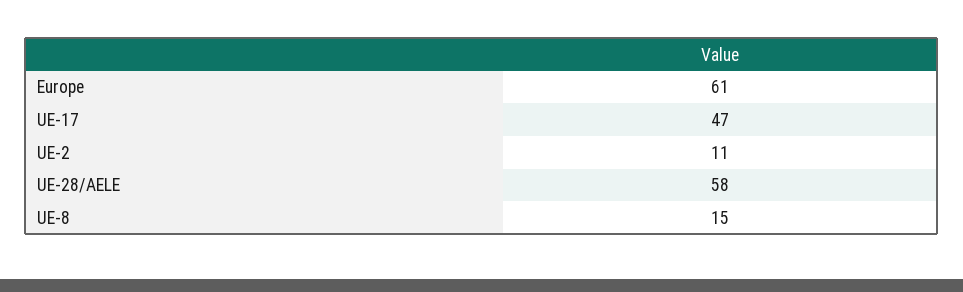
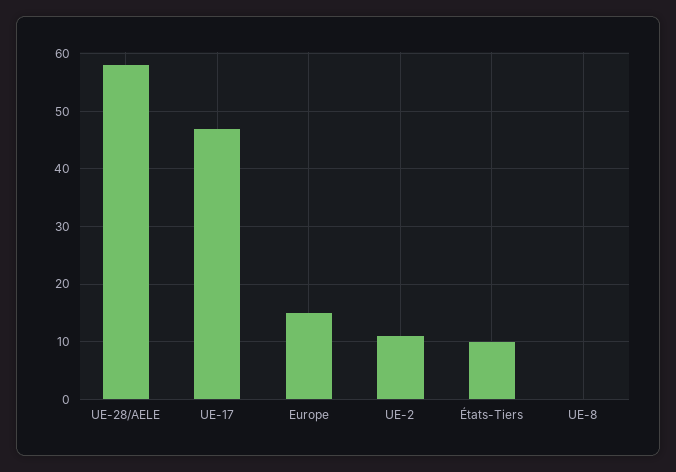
Europe: 61 -> 15
UE-8: 15 -> 0
États-Tiers: none -> 10

